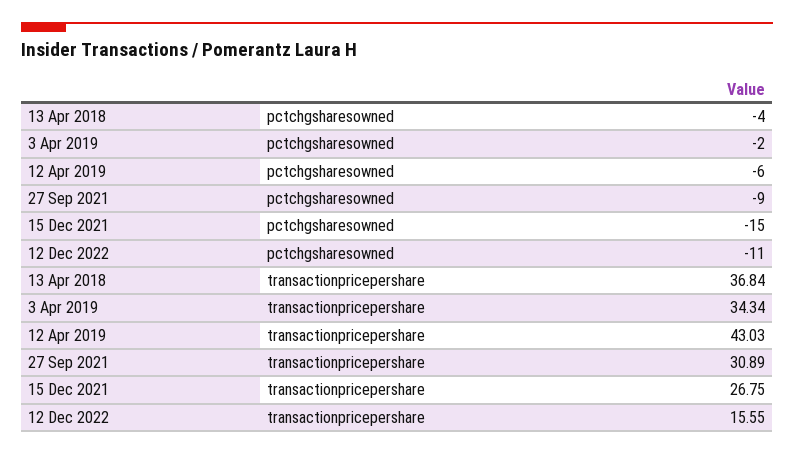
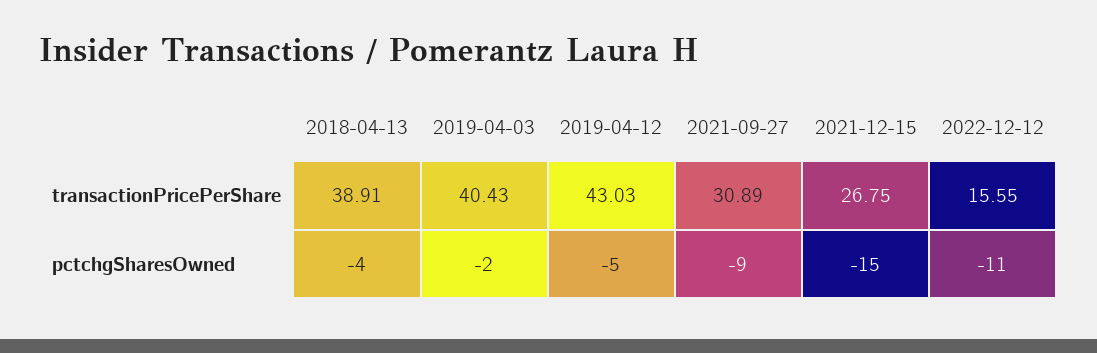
12 Apr 2019, pctchgsharesowned: -6 -> -5
13 Apr 2018, transactionpricepershare: 36.84 -> 38.91
3 Apr 2019, transactionpricepershare: 34.34 -> 40.43

